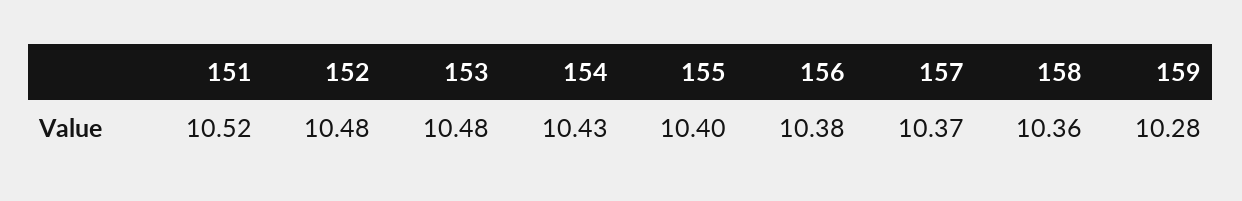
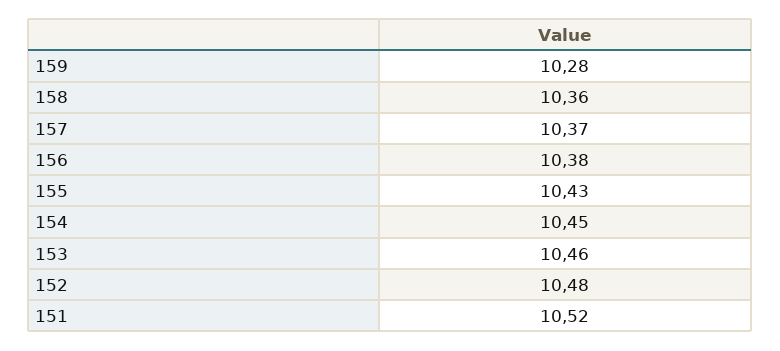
153: 10.48 -> 10.46
154: 10.43 -> 10.45
155: 10.4 -> 10.43

